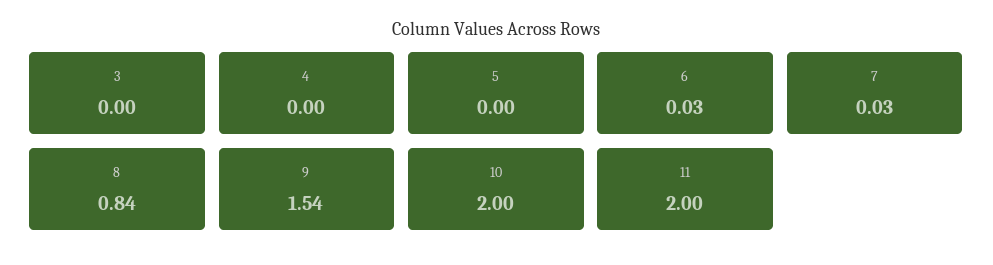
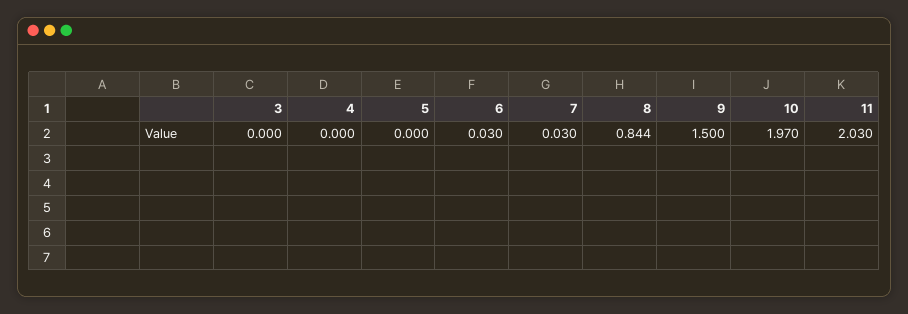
9: 1.54 -> 1.5
10: 2 -> 1.97
11: 2 -> 2.03

